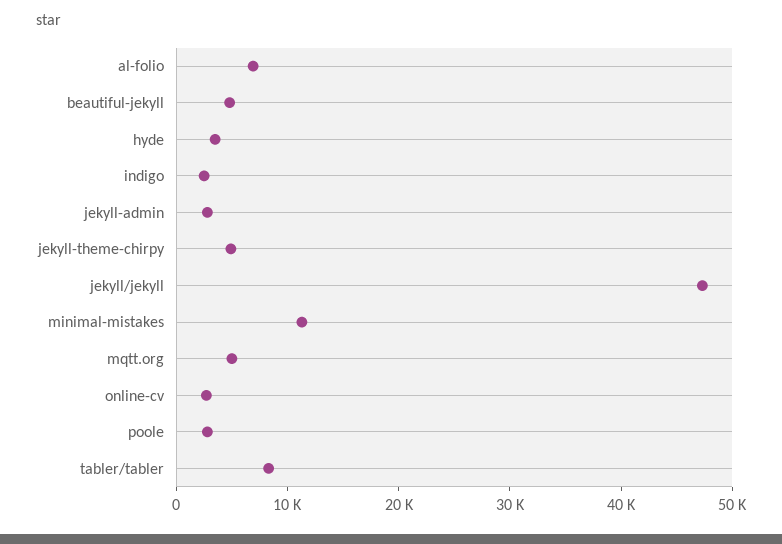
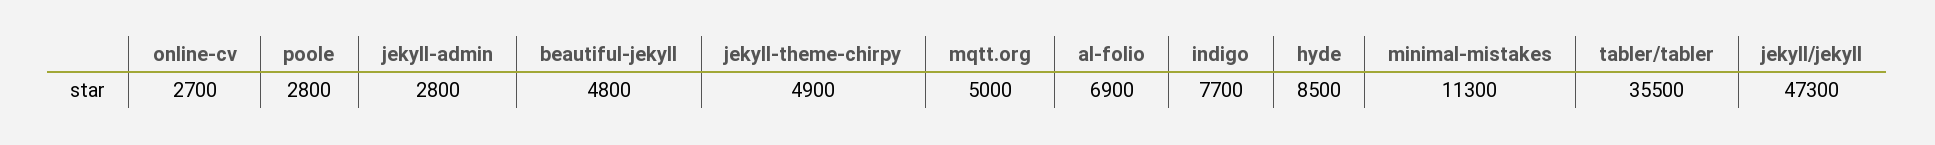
hyde: 4000 -> 8500
indigo: 2000 -> 7700
tabler/tabler: 8000 -> 35500

